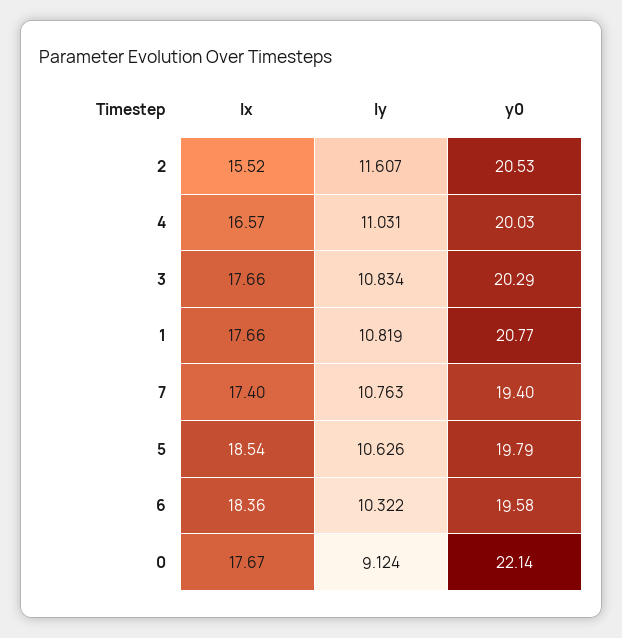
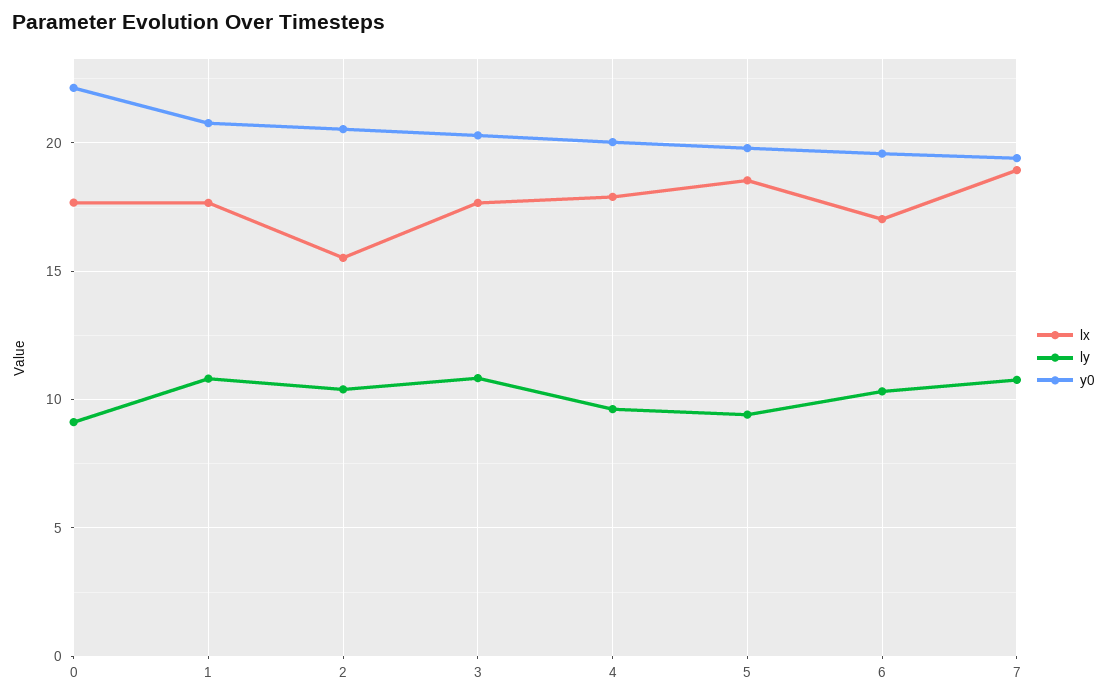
ly, 2: 11.607 -> 10.5
lx, 4: 16.57 -> 18
ly, 4: 11.031 -> 9.5
lx, 7: 17.4 -> 19
ly, 5: 10.626 -> 9.5
lx, 6: 18.36 -> 17

